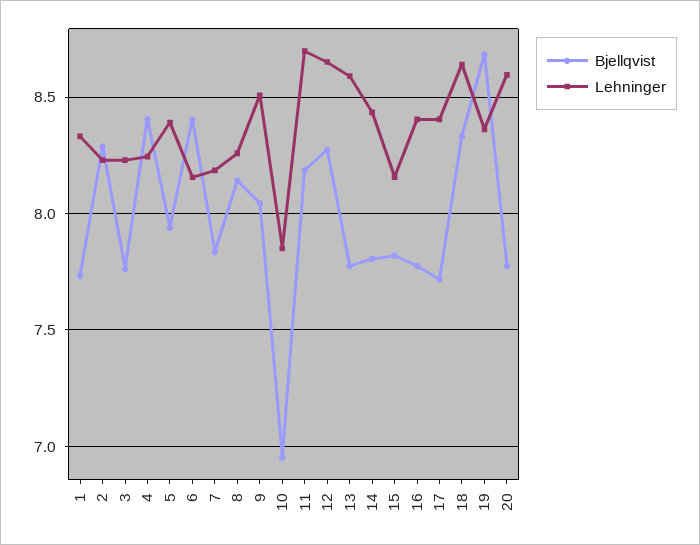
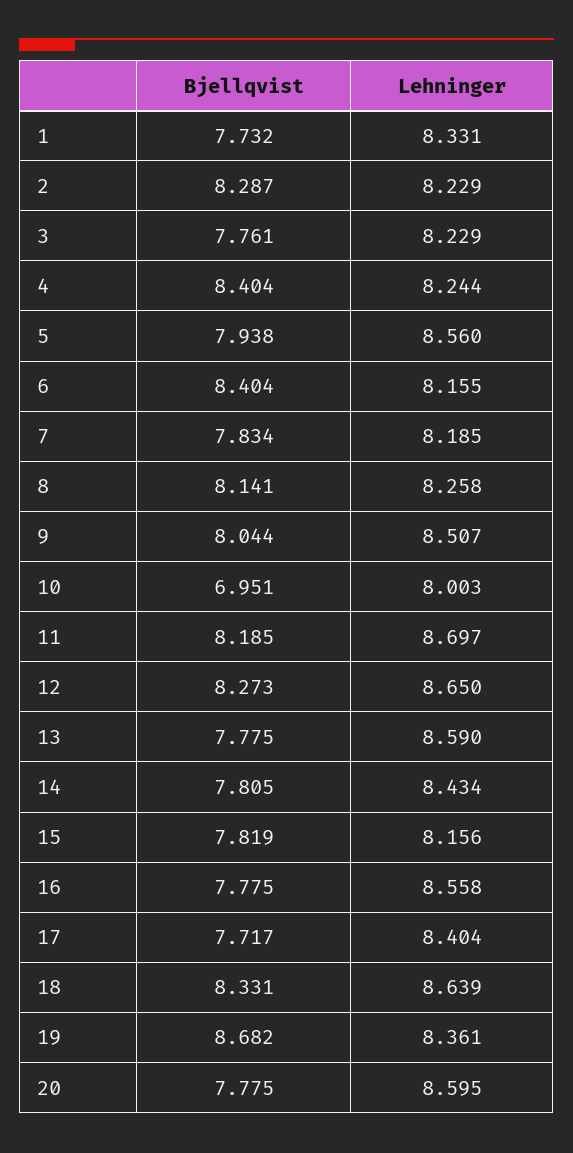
Lehninger, 5: 8.4 -> 8.56
Lehninger, 10: 7.85 -> 8.003
Lehninger, 16: 8.4 -> 8.558

